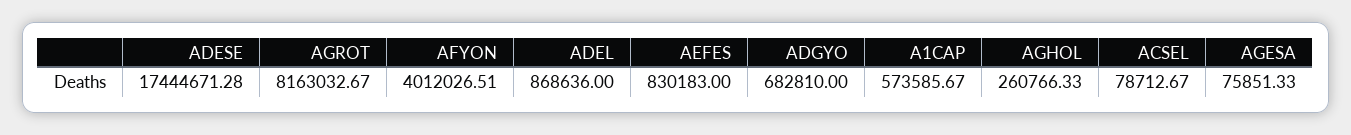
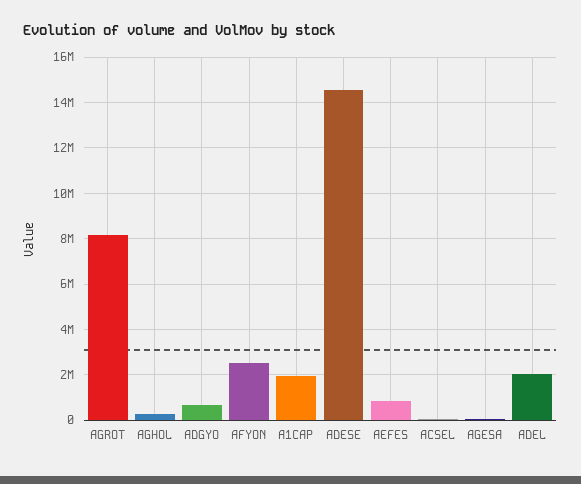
ADESE: 17444671.28 -> 14500000
AFYON: 4012026.51 -> 2500000
ADEL: 868636 -> 2000000
A1CAP: 573585.67 -> 2000000

